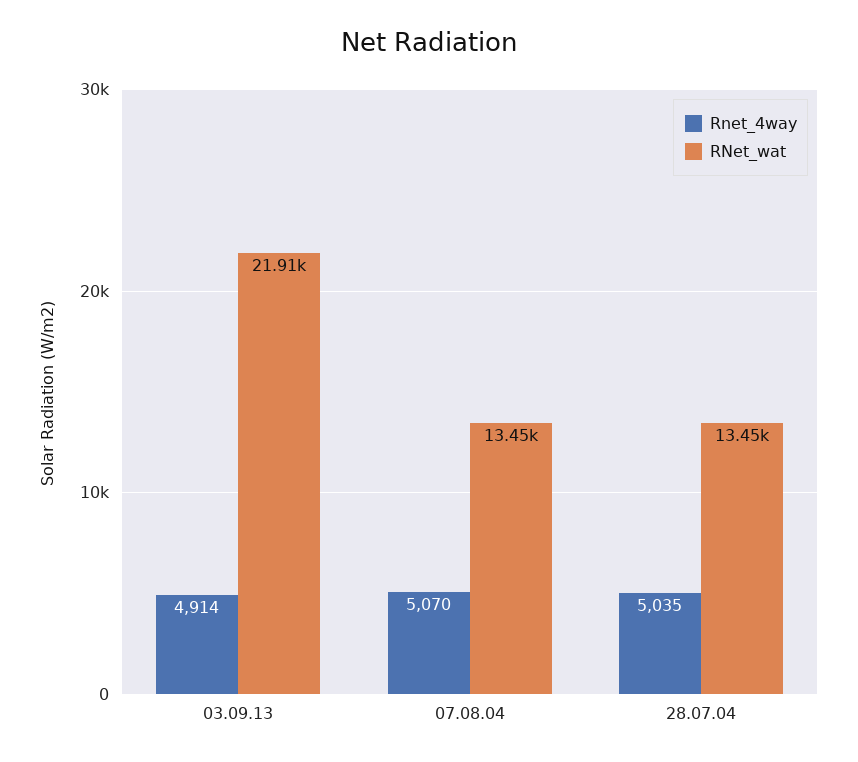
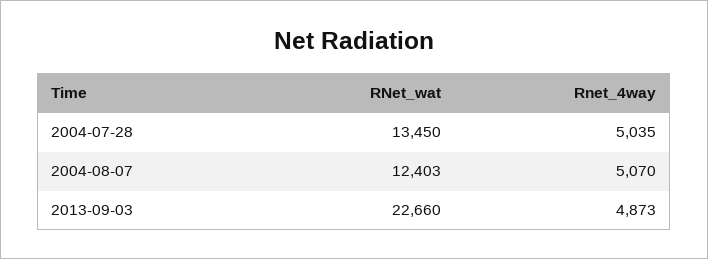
Rnet_4way, 03.09.13: 4914 -> 4873
RNet_wat, 03.09.13: 21910 -> 22660
RNet_wat, 07.08.04: 13450 -> 12403

